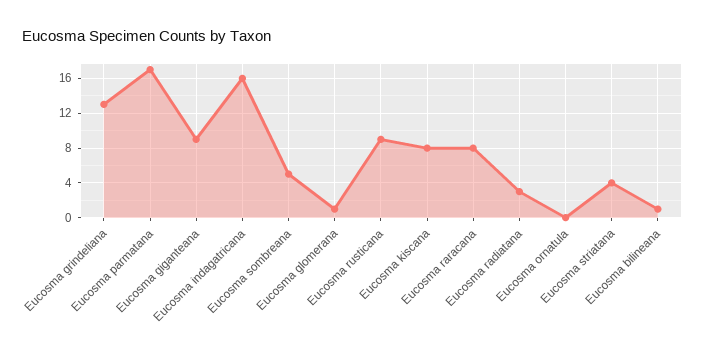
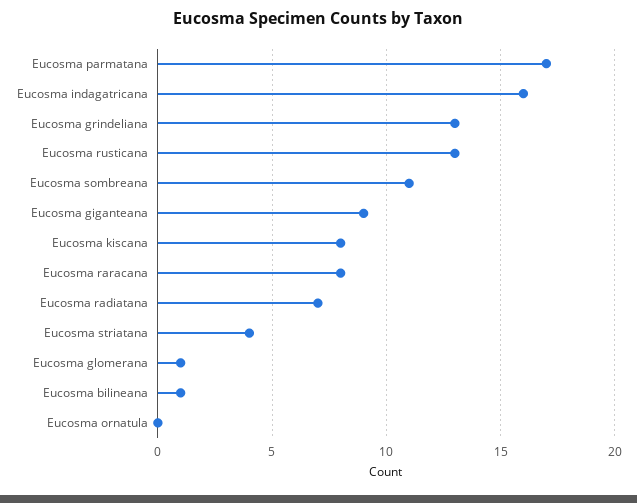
Eucosma sombreana: 5 -> 11
Eucosma rusticana: 9 -> 13
Eucosma radiatana: 3 -> 7

